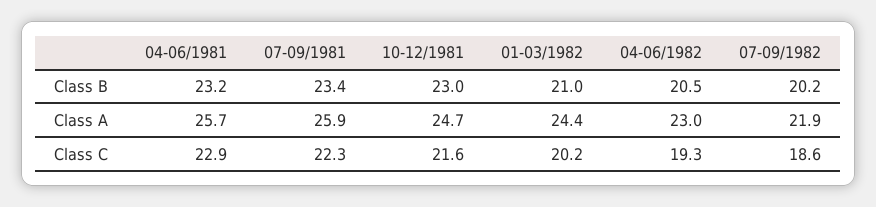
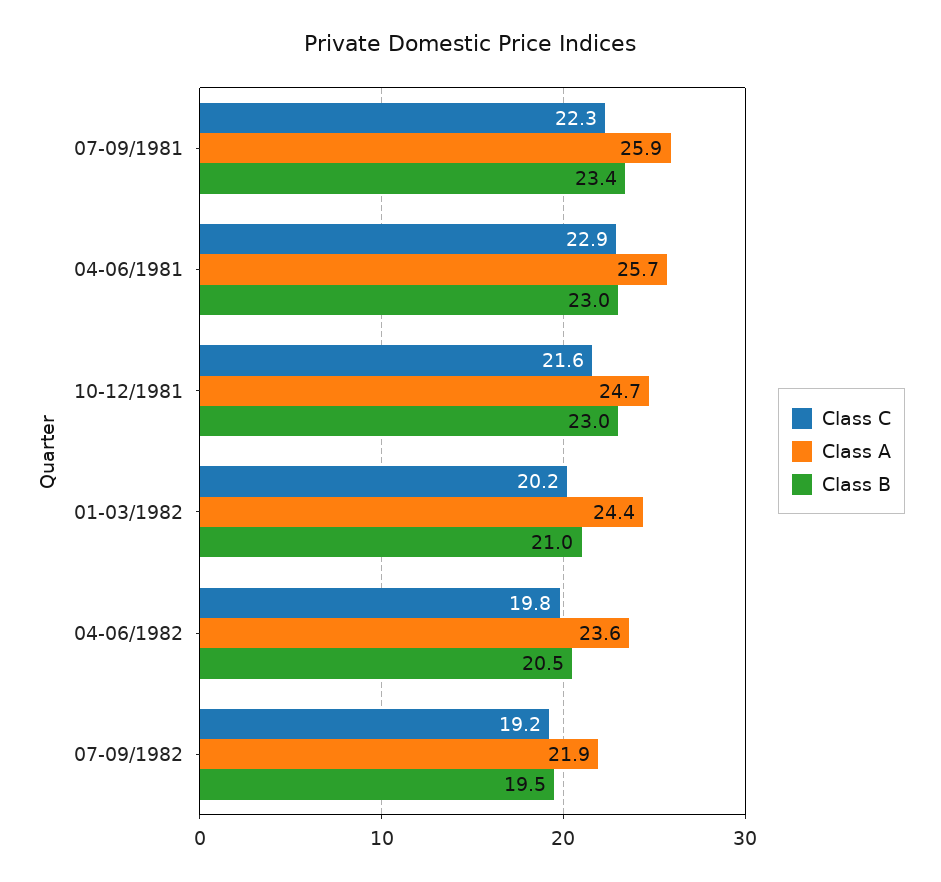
Class B, 04-06/1981: 23.2 -> 23
Class B, 07-09/1982: 20.2 -> 19.5
Class A, 04-06/1982: 23 -> 23.6
Class C, 04-06/1982: 19.3 -> 19.8
Class C, 07-09/1982: 18.6 -> 19.2

